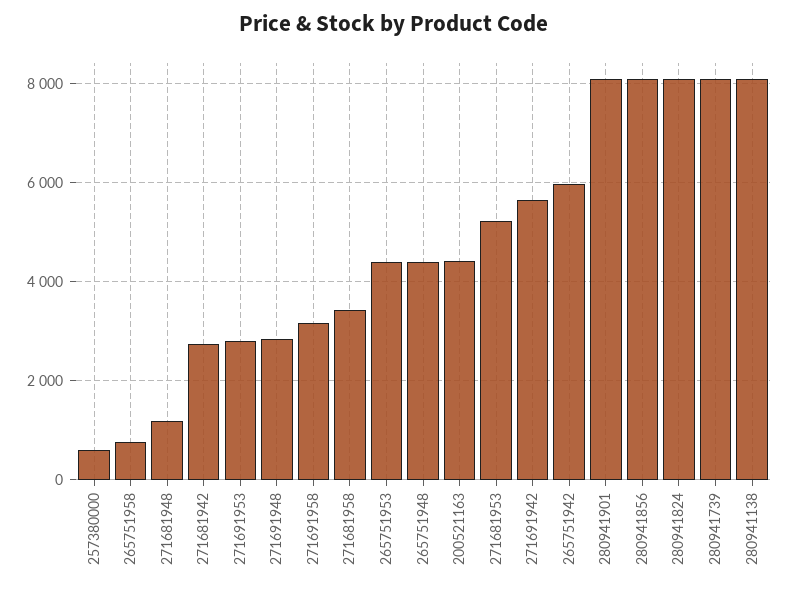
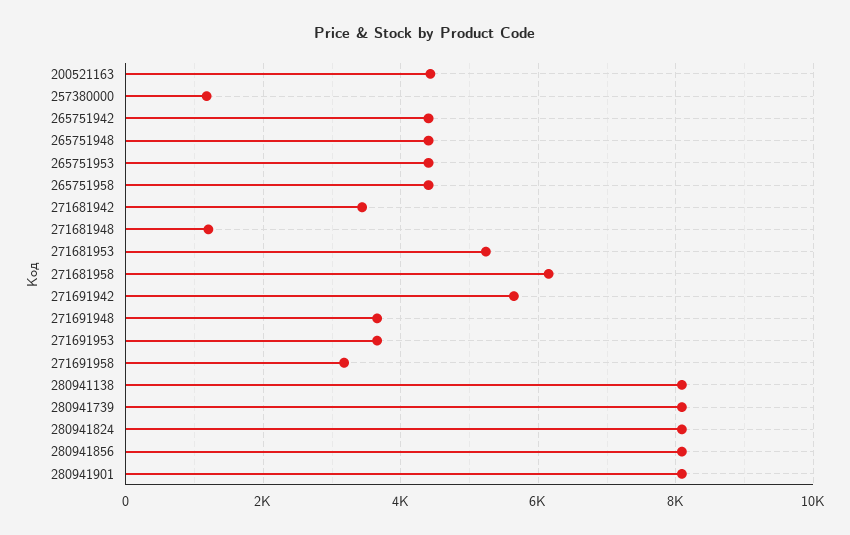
257380000: 600 -> 1200
265751958: 800 -> 4400
271681942: 2800 -> 3400
271691953: 2800 -> 3600
271691948: 2800 -> 3600
271681958: 3400 -> 6200
265751942: 6000 -> 4400

